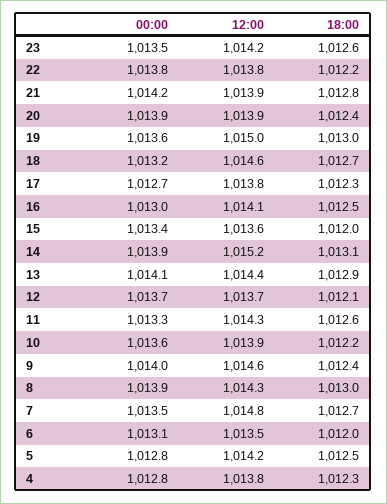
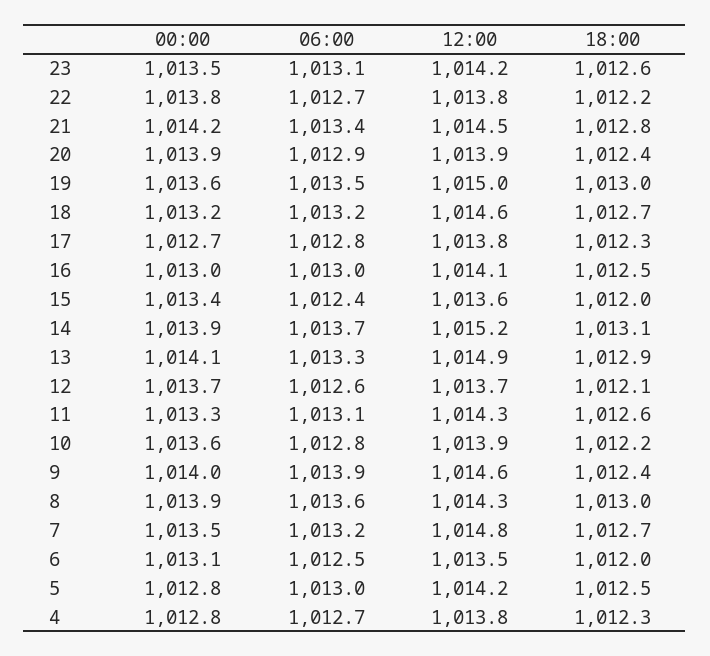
12:00, 21: 1013.9 -> 1014.5
12:00, 13: 1014.4 -> 1014.9
06:00, 23: none -> 1013.1
06:00, 22: none -> 1012.7
06:00, 21: none -> 1013.4
06:00, 20: none -> 1012.9
06:00, 19: none -> 1013.5
06:00, 18: none -> 1013.2
06:00, 17: none -> 1012.8
06:00, 16: none -> 1013
06:00, 15: none -> 1012.4
06:00, 14: none -> 1013.7
06:00, 13: none -> 1013.3
06:00, 12: none -> 1012.6
06:00, 11: none -> 1013.1
06:00, 10: none -> 1012.8
06:00, 9: none -> 1013.9
06:00, 8: none -> 1013.6
06:00, 7: none -> 1013.2
06:00, 6: none -> 1012.5
06:00, 5: none -> 1013
06:00, 4: none -> 1012.7

